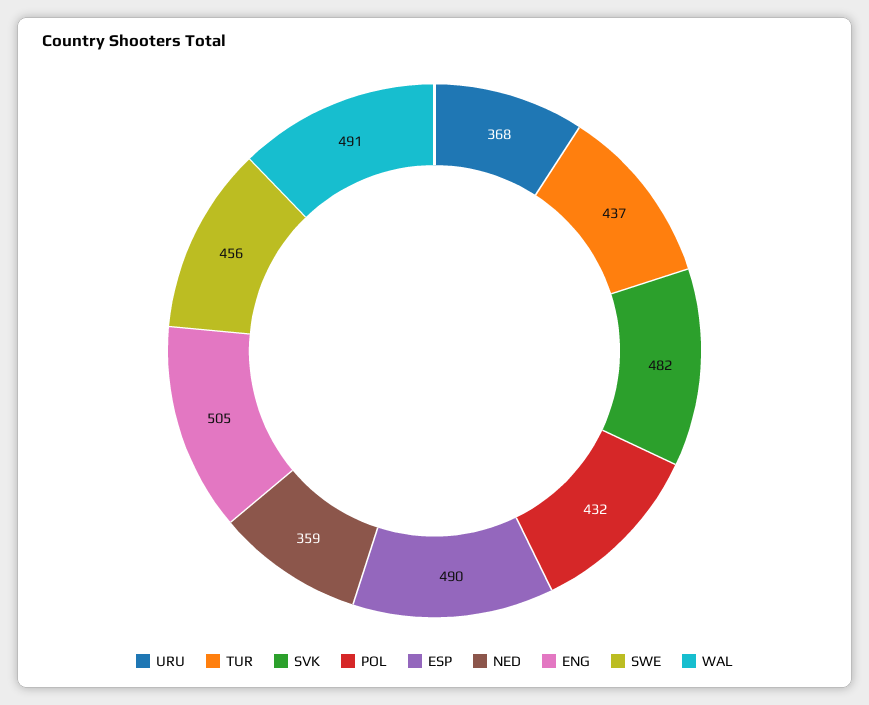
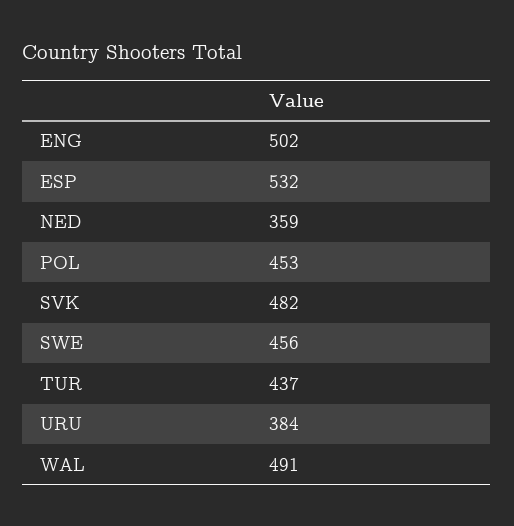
URU: 368 -> 384
POL: 432 -> 453
ESP: 490 -> 532
ENG: 505 -> 502

